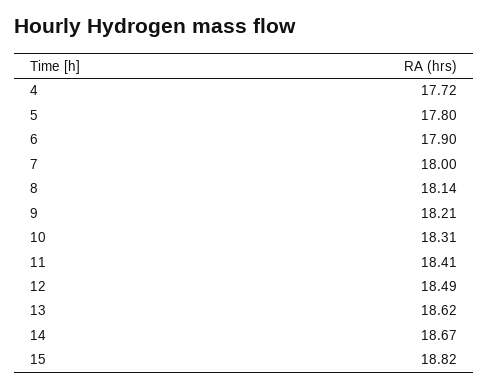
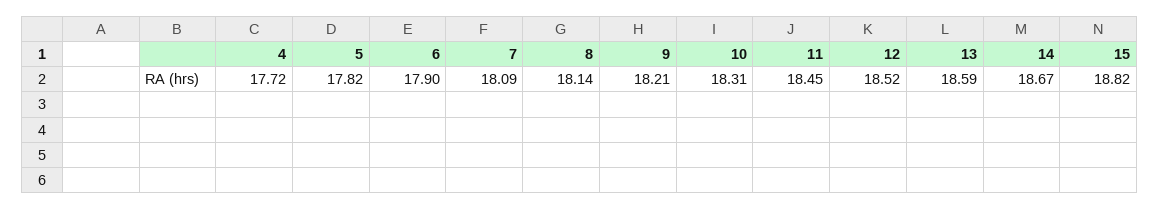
5: 17.8 -> 17.82
7: 18 -> 18.09
11: 18.41 -> 18.45
12: 18.49 -> 18.52
13: 18.62 -> 18.59

